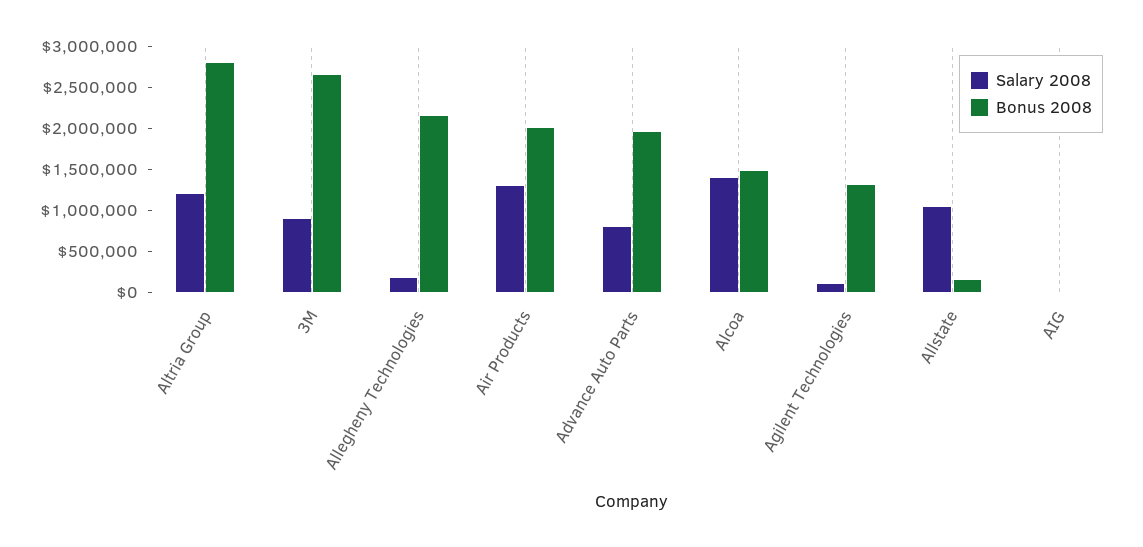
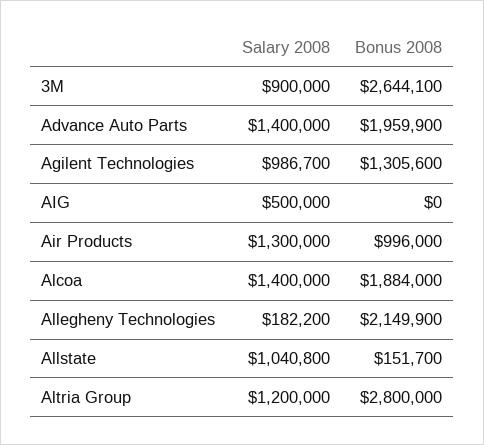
Bonus 2008, Air Products: 2000000 -> 996000
Salary 2008, Advance Auto Parts: 800000 -> 1400000
Bonus 2008, Alcoa: 1500000 -> 1884000
Salary 2008, Agilent Technologies: 100000 -> 986700
Salary 2008, AIG: 0 -> 500000

